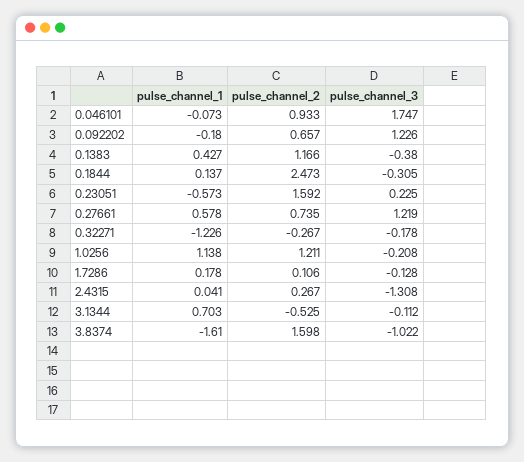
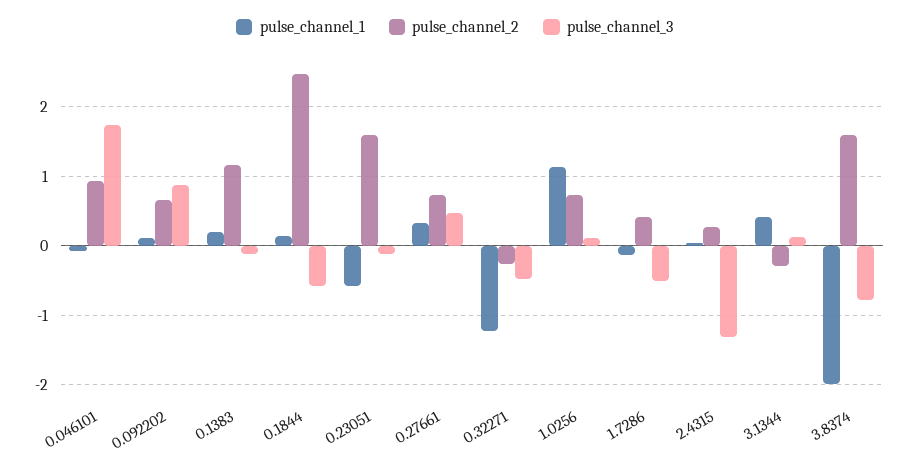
pulse_channel_1, 0.092202: -0.18 -> 0.1
pulse_channel_3, 0.092202: 1.226 -> 0.9
pulse_channel_1, 0.1383: 0.427 -> 0.2
pulse_channel_3, 0.1383: -0.38 -> -0.1
pulse_channel_3, 0.1844: -0.305 -> -0.6
pulse_channel_3, 0.23051: 0.225 -> -0.1
pulse_channel_1, 0.27661: 0.578 -> 0.3
pulse_channel_3, 0.27661: 1.219 -> 0.5
pulse_channel_3, 0.32271: -0.178 -> -0.5
pulse_channel_2, 1.0256: 1.211 -> 0.7
pulse_channel_3, 1.0256: -0.208 -> 0.1
pulse_channel_1, 1.7286: 0.178 -> -0.1
pulse_channel_2, 1.7286: 0.106 -> 0.4
pulse_channel_3, 1.7286: -0.128 -> -0.5
pulse_channel_1, 3.1344: 0.703 -> 0.4
pulse_channel_2, 3.1344: -0.525 -> -0.3
pulse_channel_3, 3.1344: -0.112 -> 0.1
pulse_channel_1, 3.8374: -1.61 -> -2
pulse_channel_3, 3.8374: -1.022 -> -0.8

